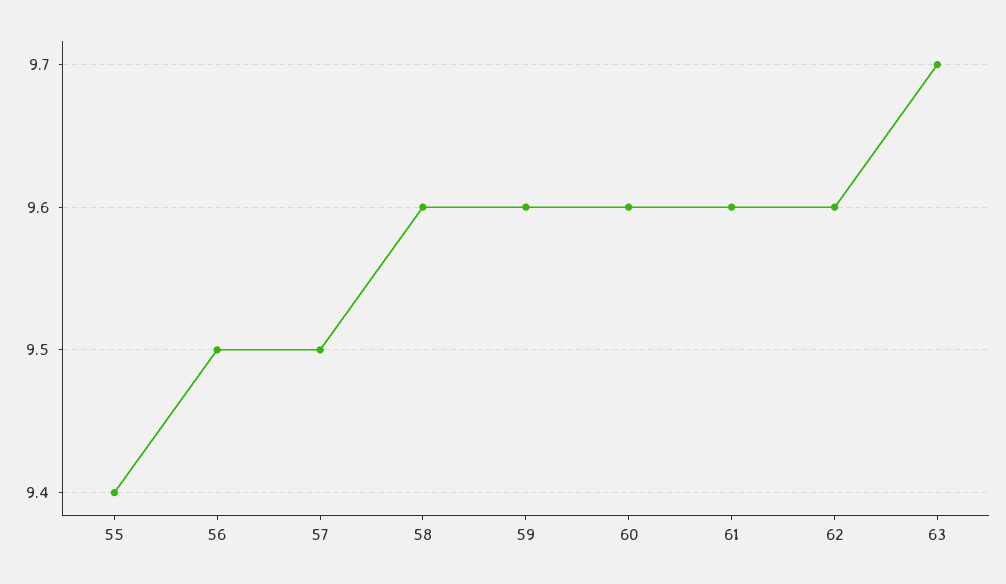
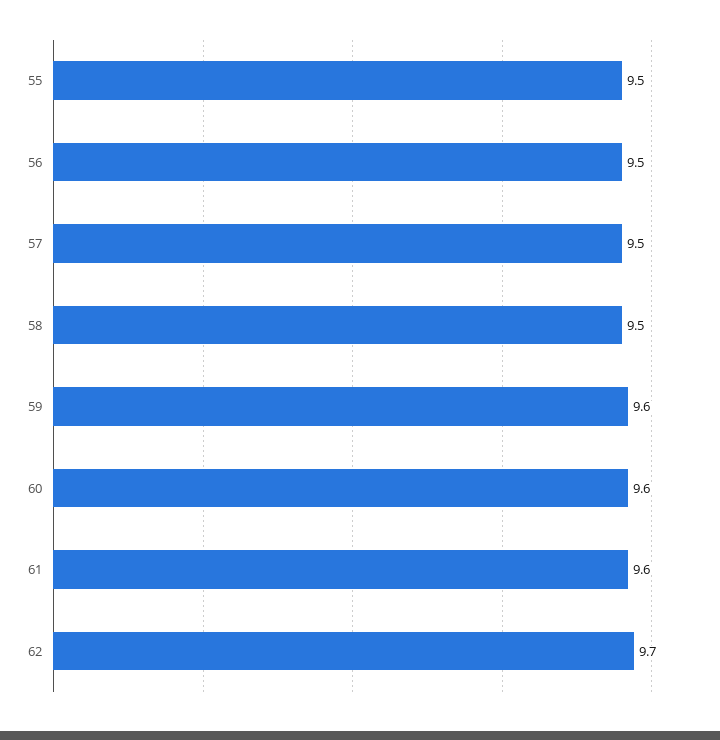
55: 9.4 -> 9.5
58: 9.6 -> 9.5
62: 9.6 -> 9.7
63: 9.7 -> none

